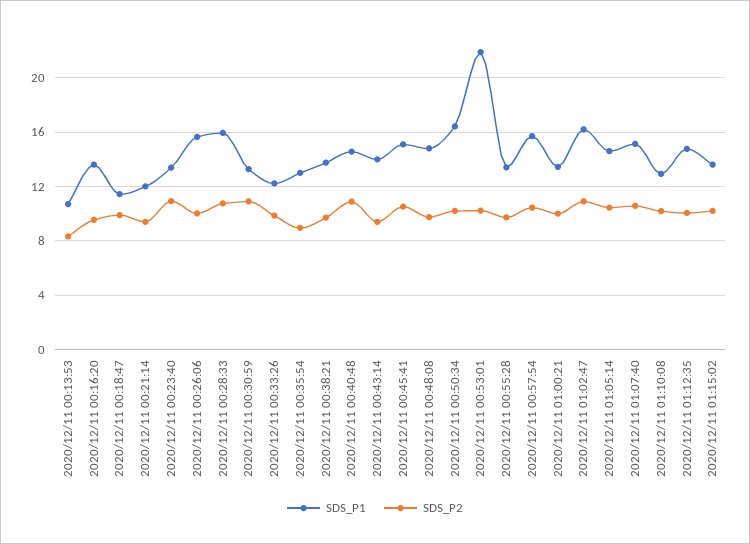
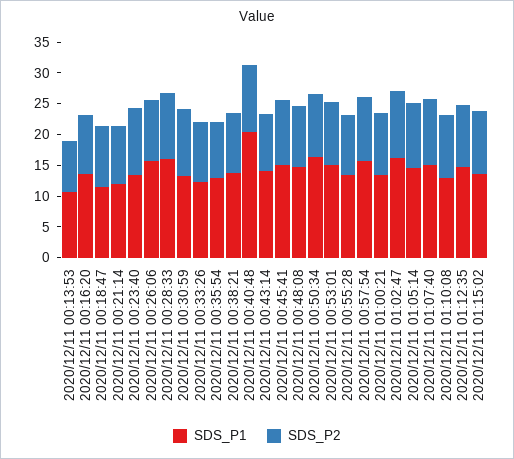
SDS_P1, 2020/12/11 00:40:48: 14.5 -> 20
SDS_P1, 2020/12/11 00:53:01: 22 -> 15

